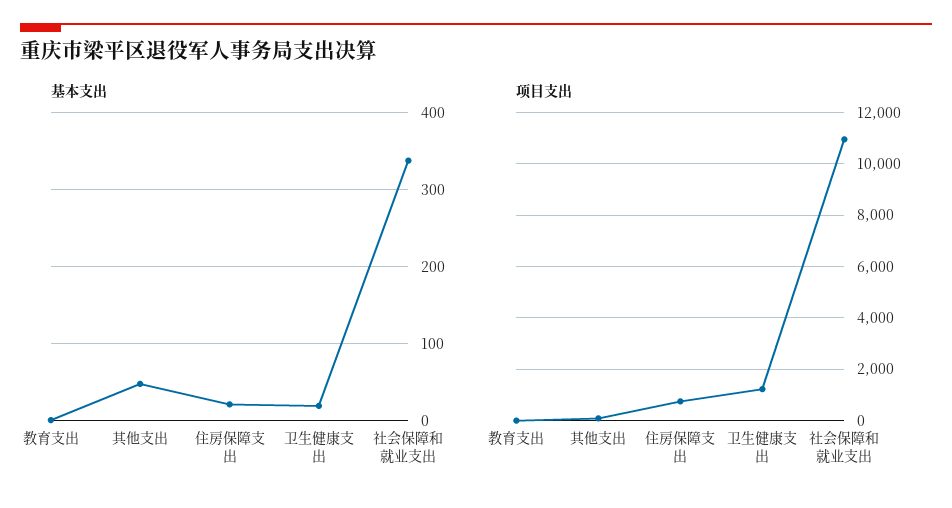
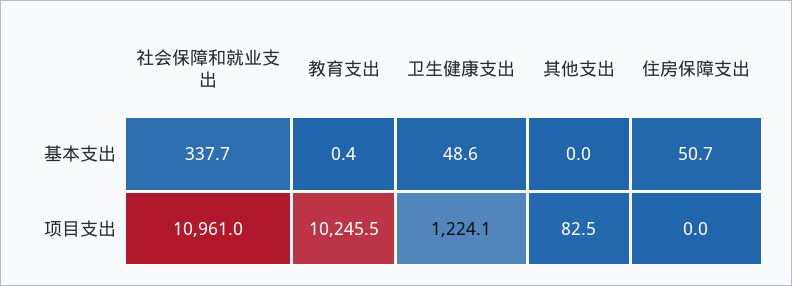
基本支出, 其他支出: 50 -> 0
基本支出, 住房保障支出: 20 -> 50.7
基本支出, 卫生健康支出: 20 -> 48.6
项目支出, 教育支出: 0 -> 10245.5
项目支出, 住房保障支出: 750 -> 0

